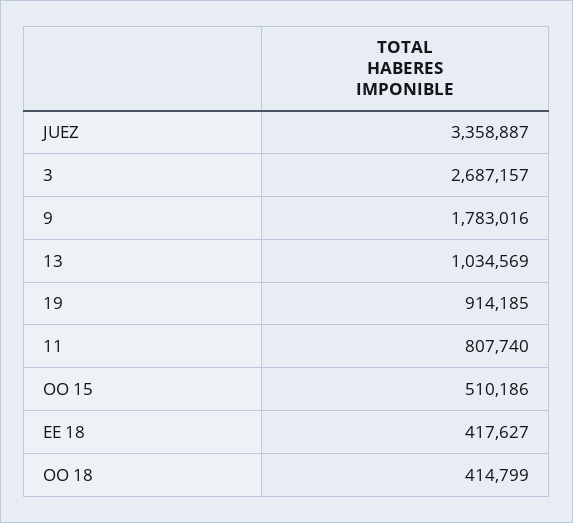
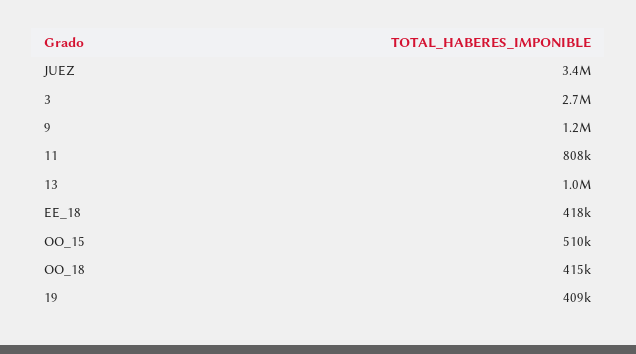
9: 1783016 -> 1200000
19: 914185 -> 409000

